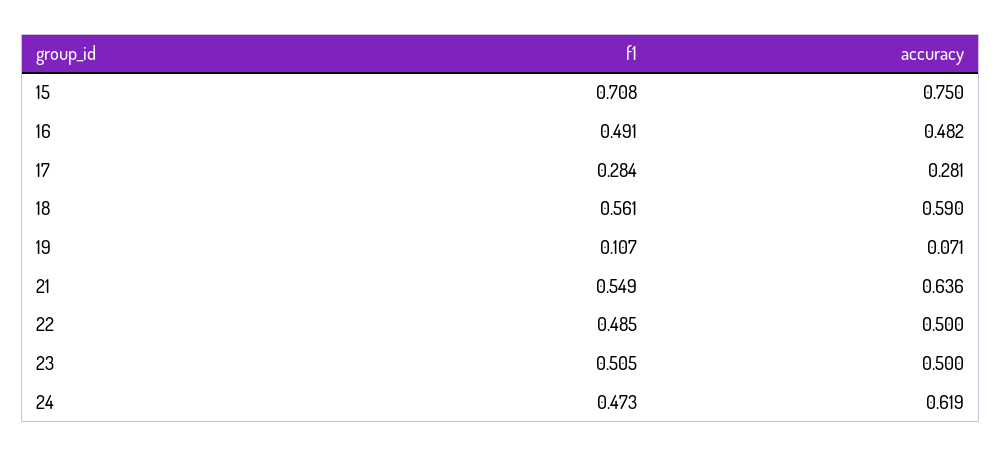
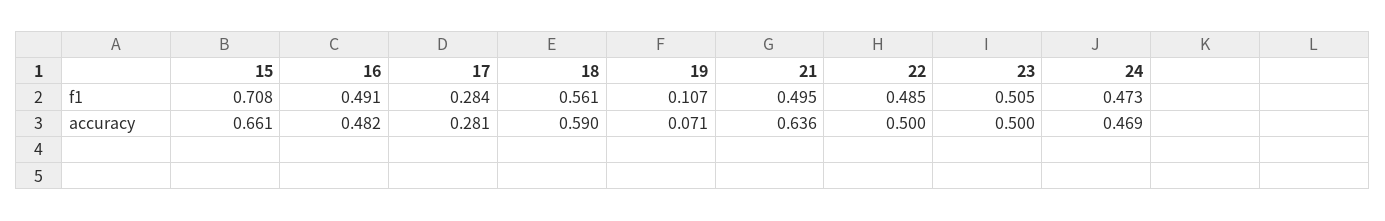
accuracy, 15: 0.75 -> 0.661
f1, 21: 0.549 -> 0.495
accuracy, 24: 0.619 -> 0.469

